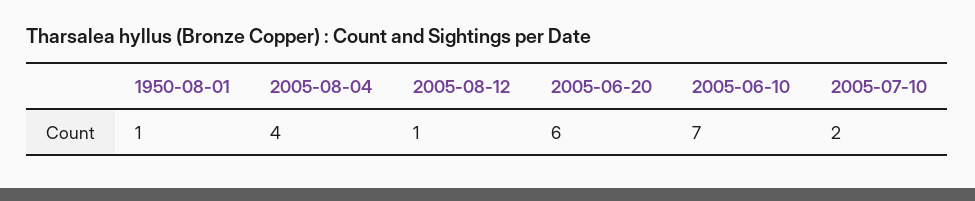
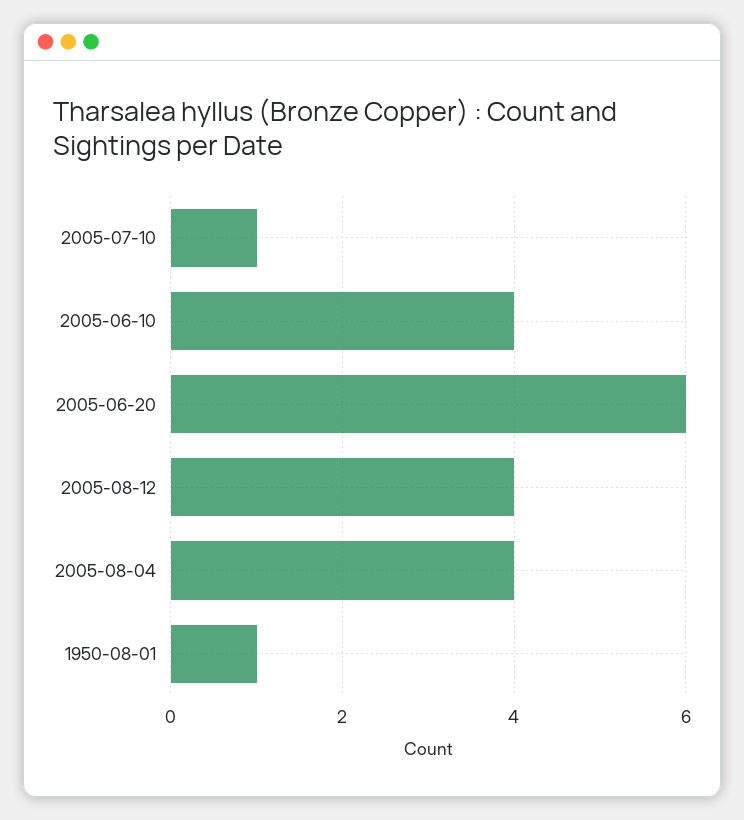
2005-08-12: 1 -> 4
2005-06-10: 7 -> 4
2005-07-10: 2 -> 1

